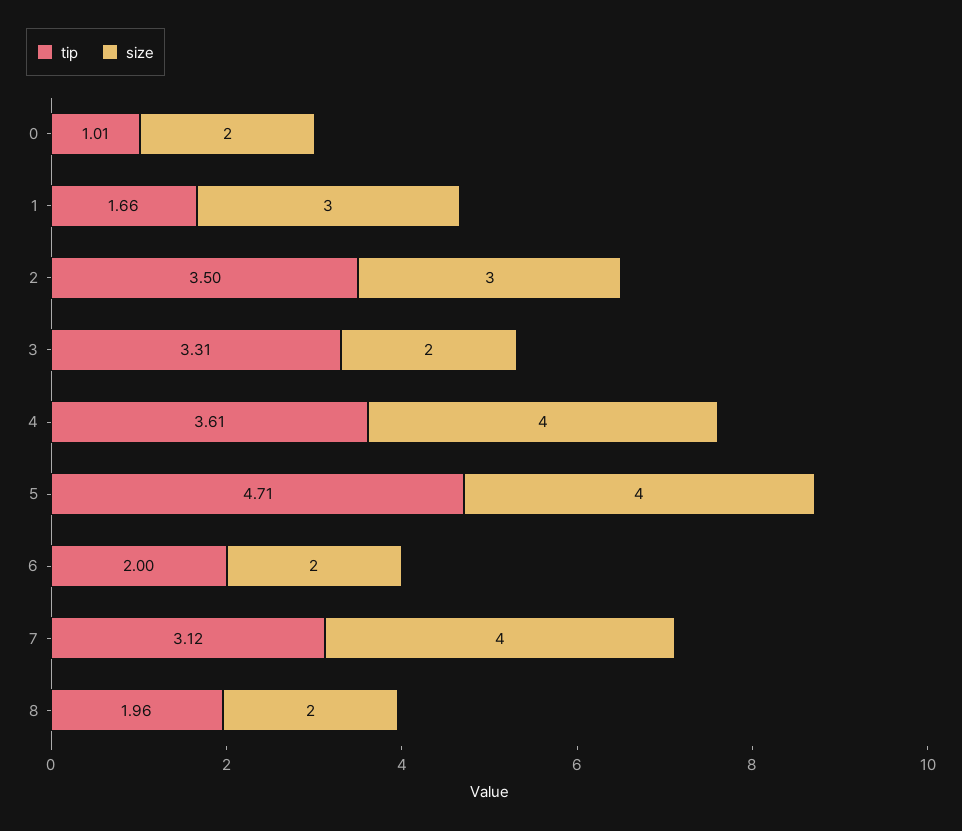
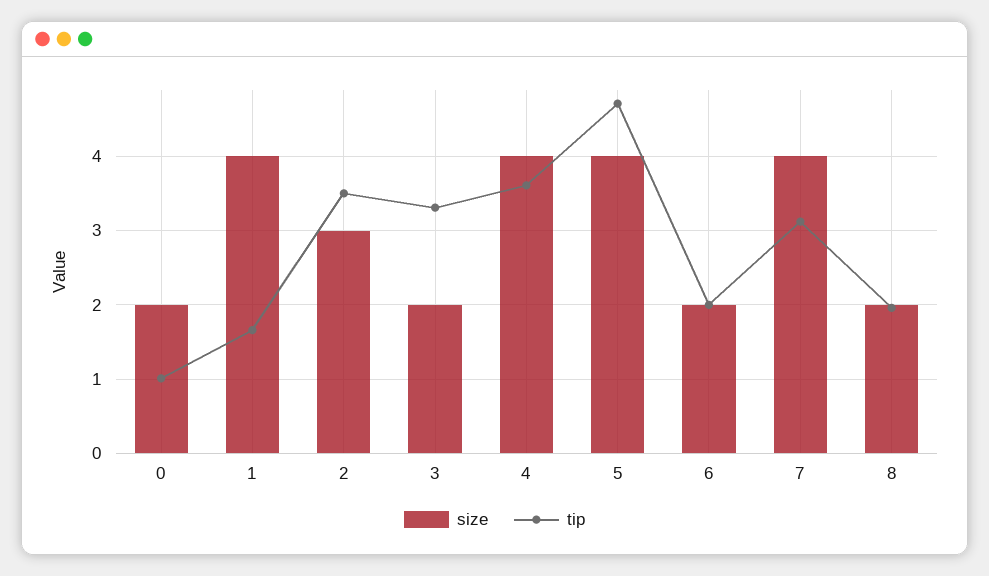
size, 1: 3 -> 4

